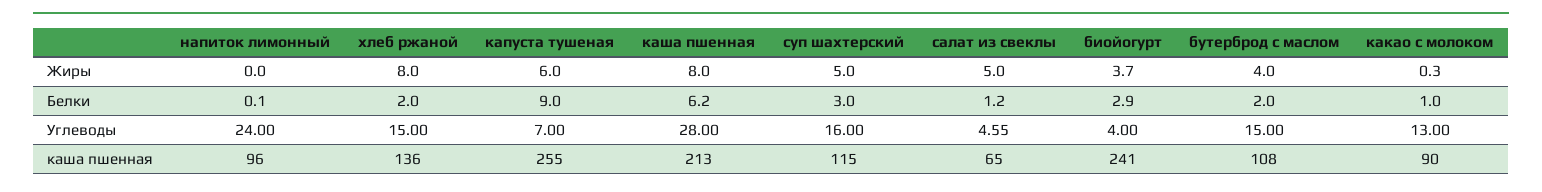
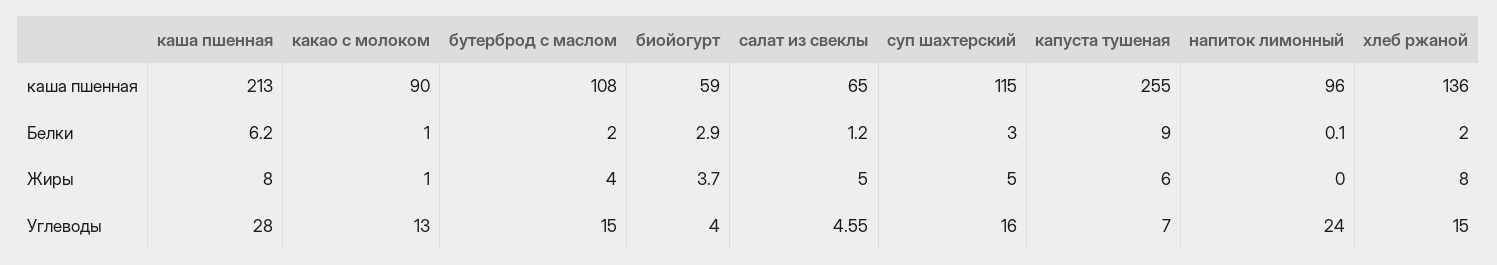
какао с молоком, Жиры: 0.3 -> 1
биойогурт, каша пшенная: 241 -> 59

